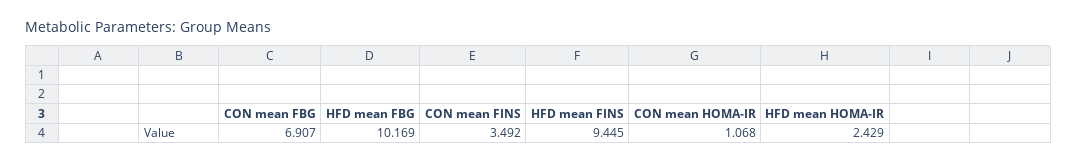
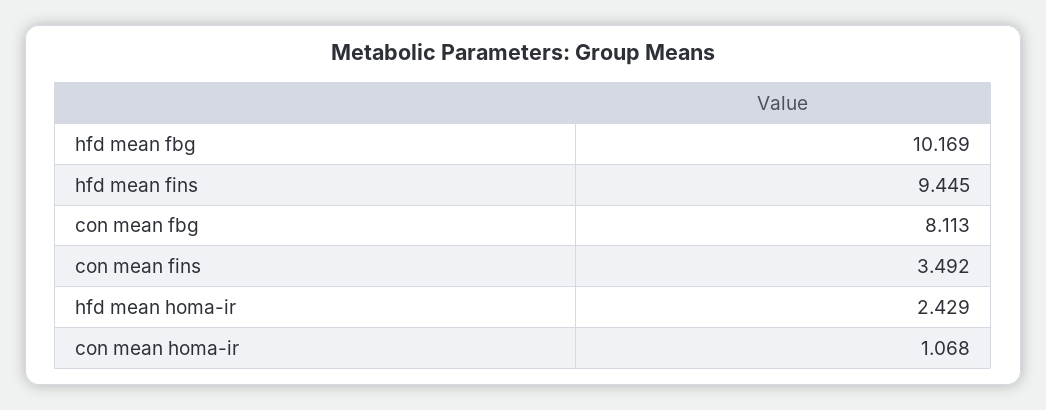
CON mean FBG: 6.907 -> 8.113

